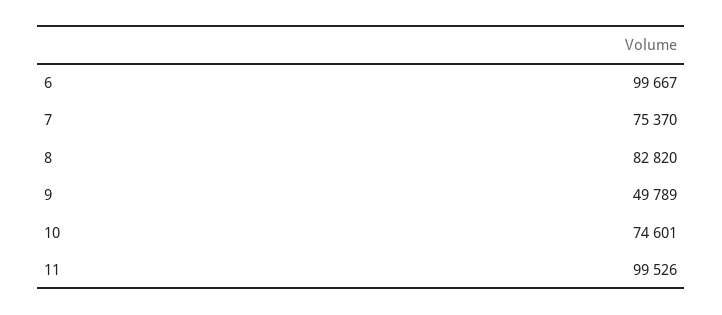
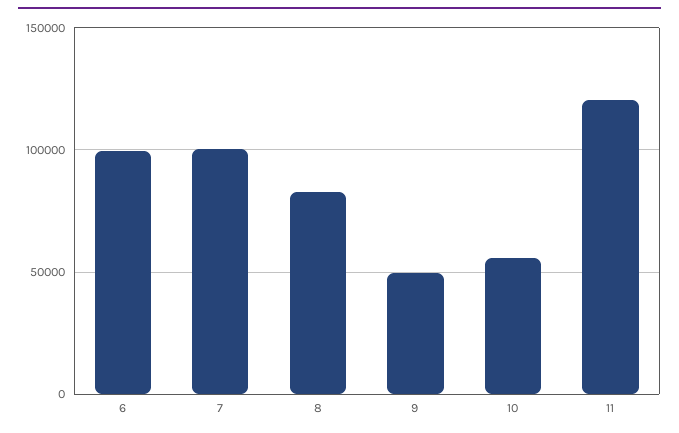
7: 75370 -> 100000
10: 74601 -> 55000
11: 99526 -> 120000

